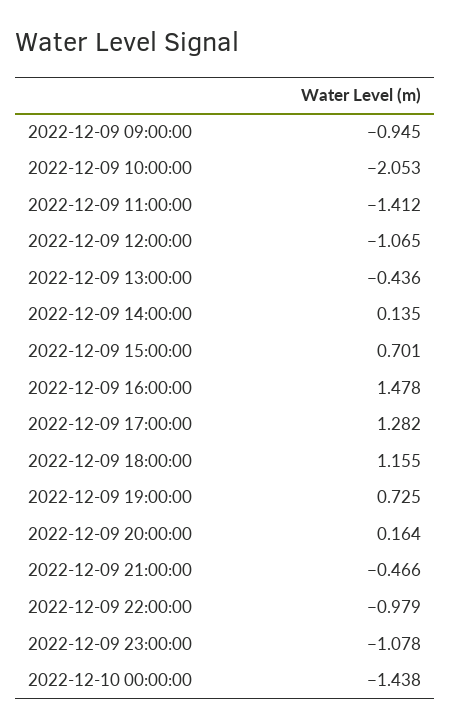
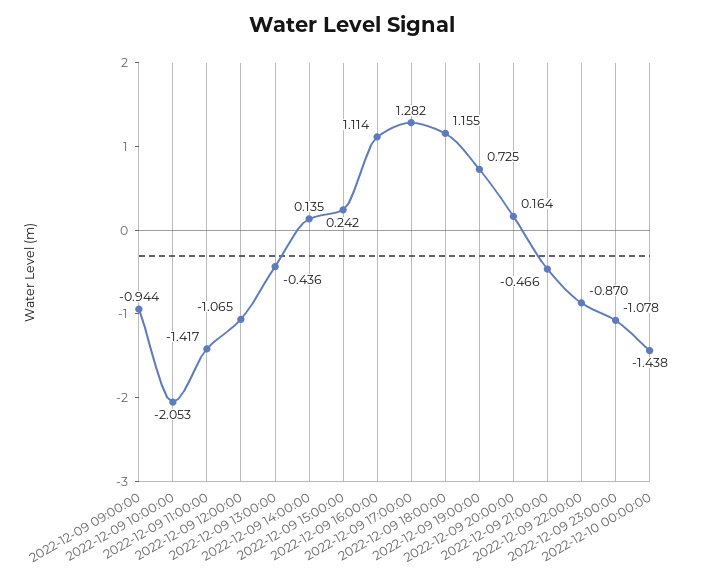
2022-12-09 09:00:00: -0.945 -> -0.944
2022-12-09 11:00:00: -1.412 -> -1.417
2022-12-09 15:00:00: 0.701 -> 0.242
2022-12-09 16:00:00: 1.478 -> 1.114
2022-12-09 22:00:00: -0.979 -> -0.87

